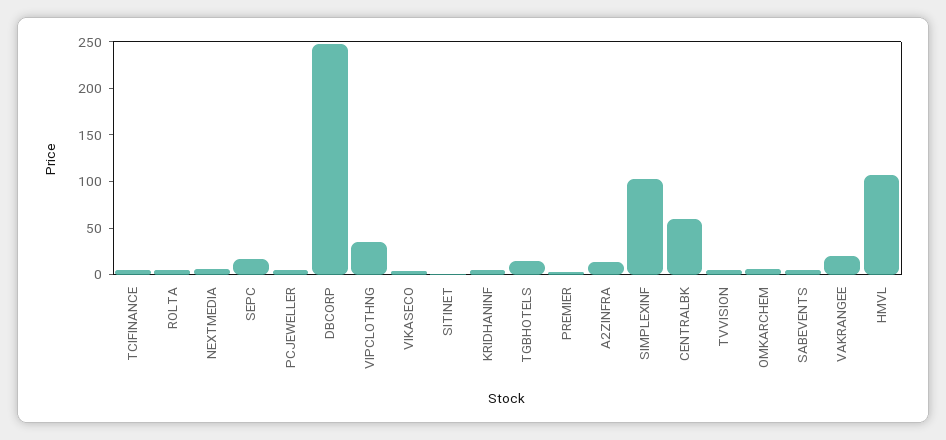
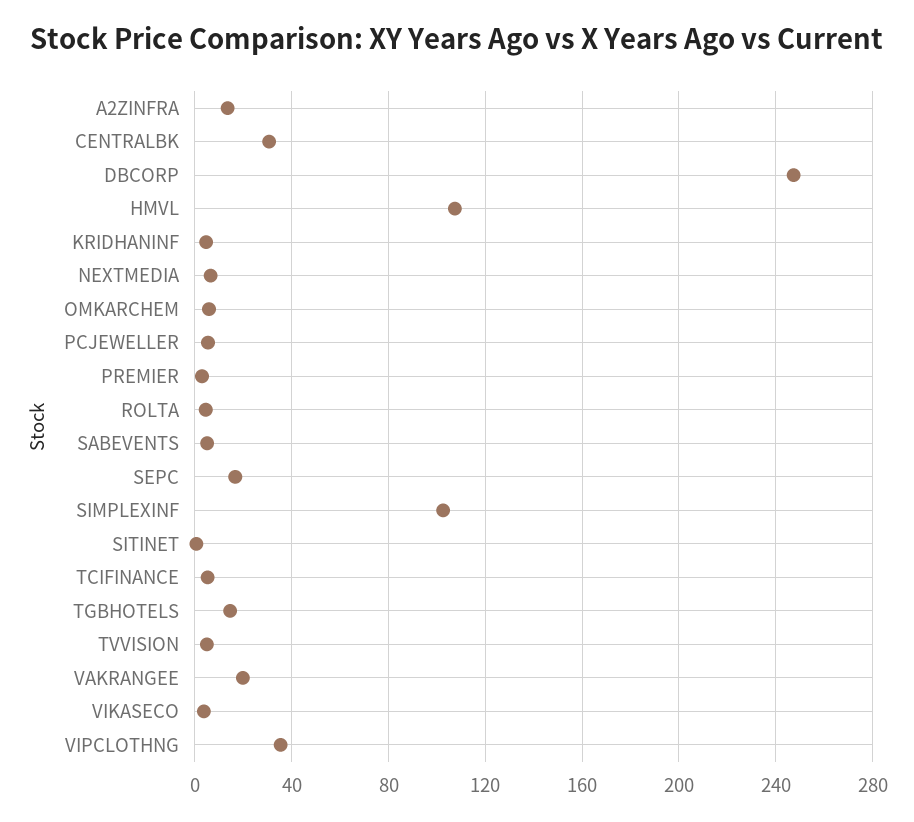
CENTRALBK: 60 -> 30

